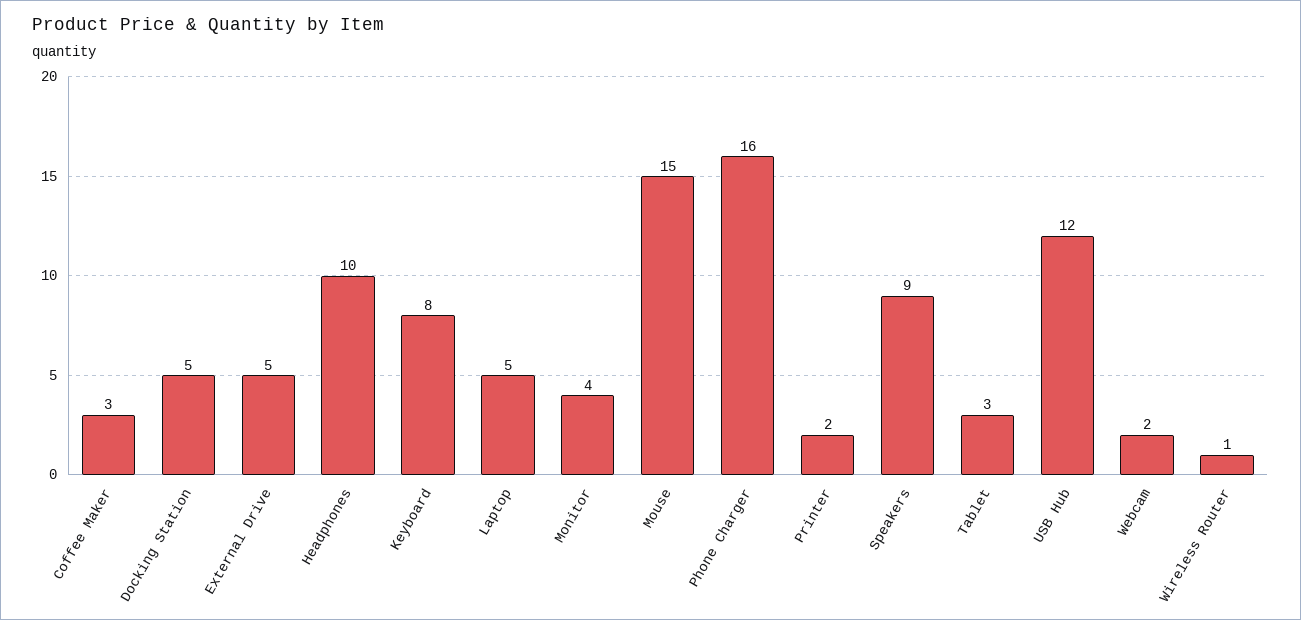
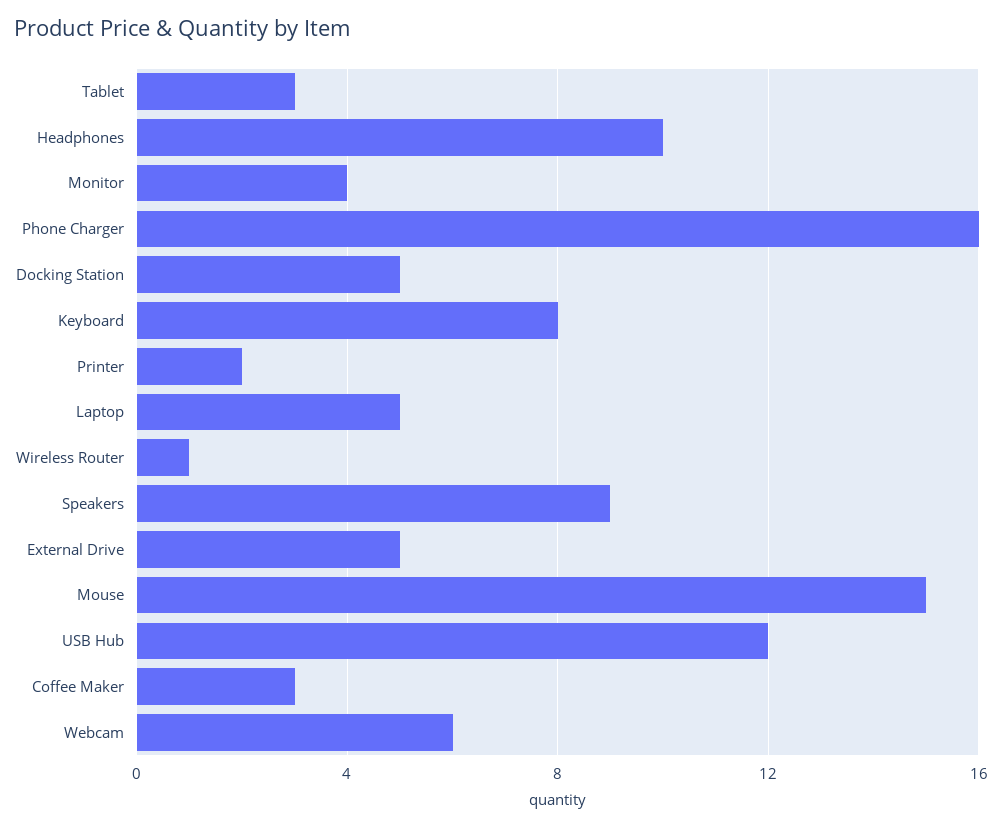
Webcam: 2 -> 6

